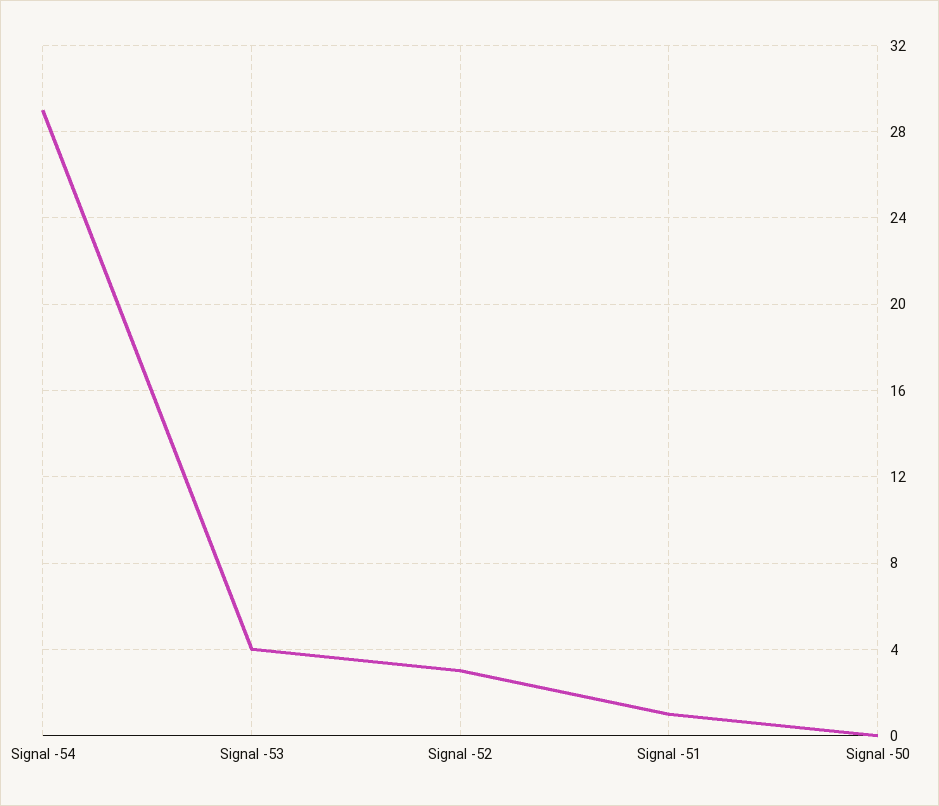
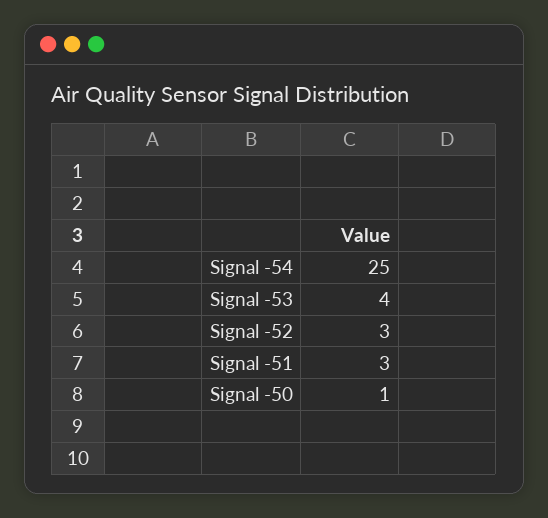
Signal -54: 29 -> 25
Signal -51: 1 -> 3
Signal -50: 0 -> 1

